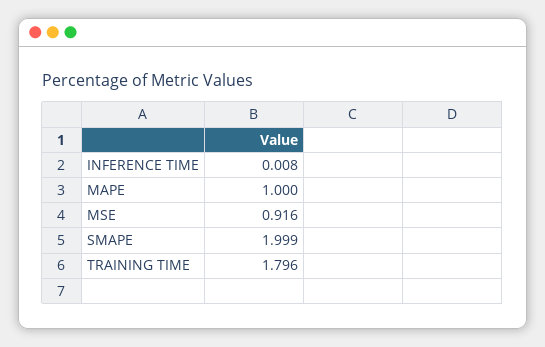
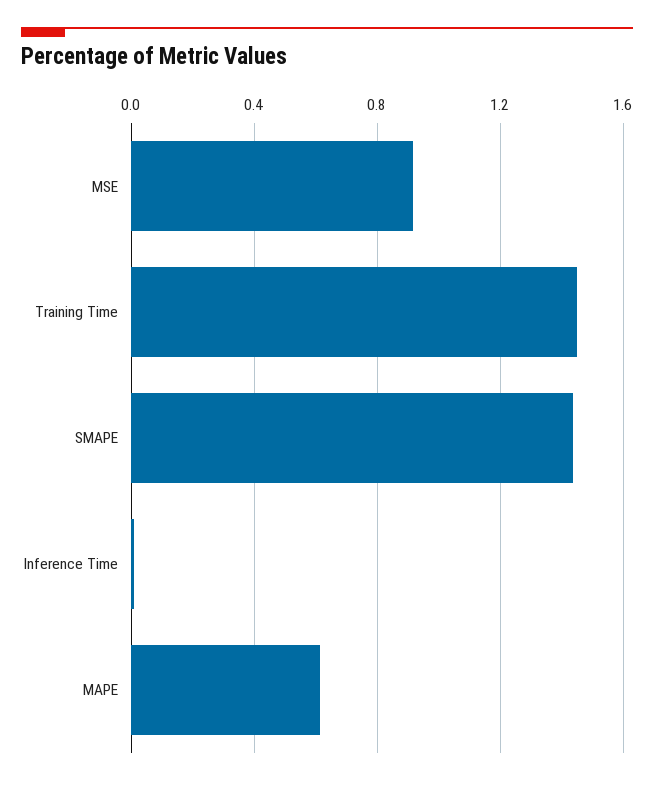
MAPE: 1 -> 0.6
SMAPE: 1.999 -> 1.45
TRAINING TIME: 1.796 -> 1.45

